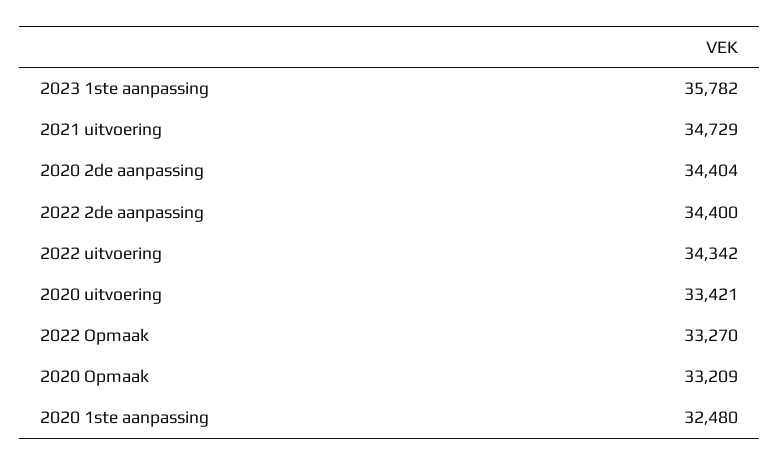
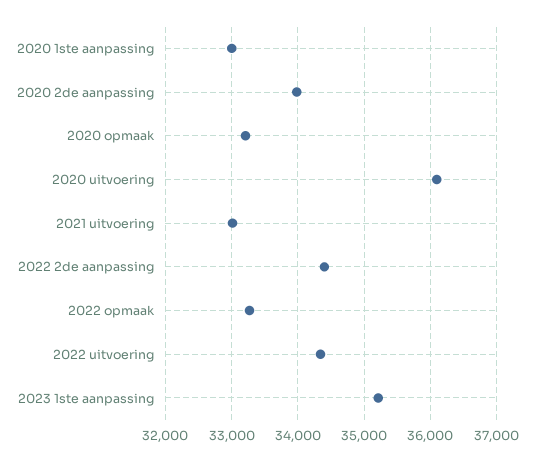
2023 1ste aanpassing: 35782 -> 35200
2021 uitvoering: 34729 -> 33000
2020 2de aanpassing: 34404 -> 34000
2020 uitvoering: 33421 -> 36100
2020 1ste aanpassing: 32480 -> 33000

